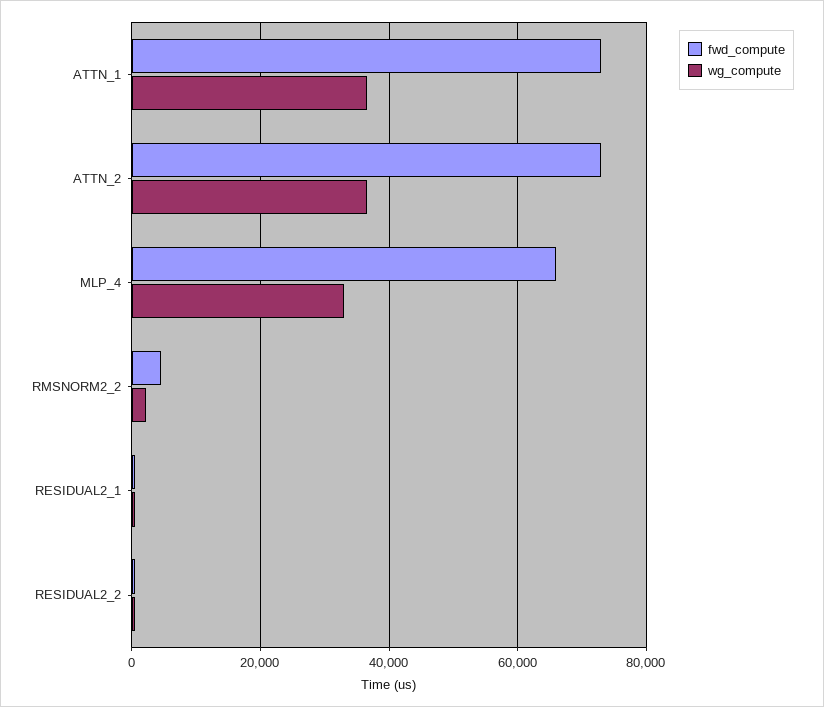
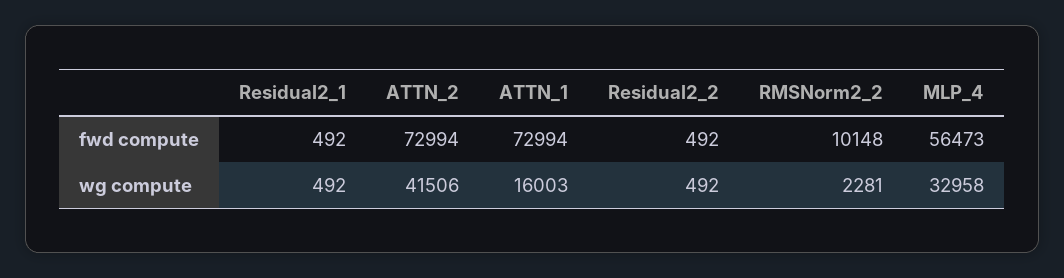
wg_compute, ATTN_1: 36000 -> 16003
wg_compute, ATTN_2: 36000 -> 41506
fwd_compute, MLP_4: 66000 -> 56473
fwd_compute, RMSNORM2_2: 4000 -> 10148

